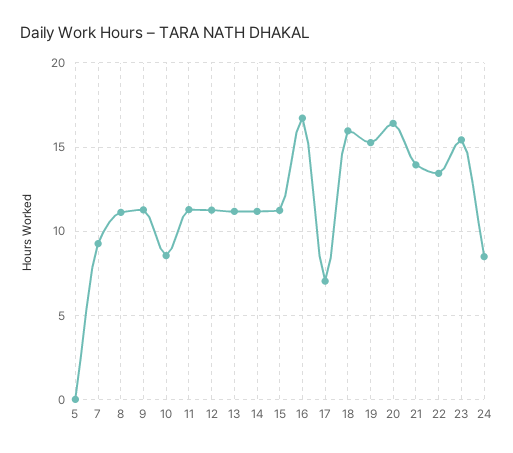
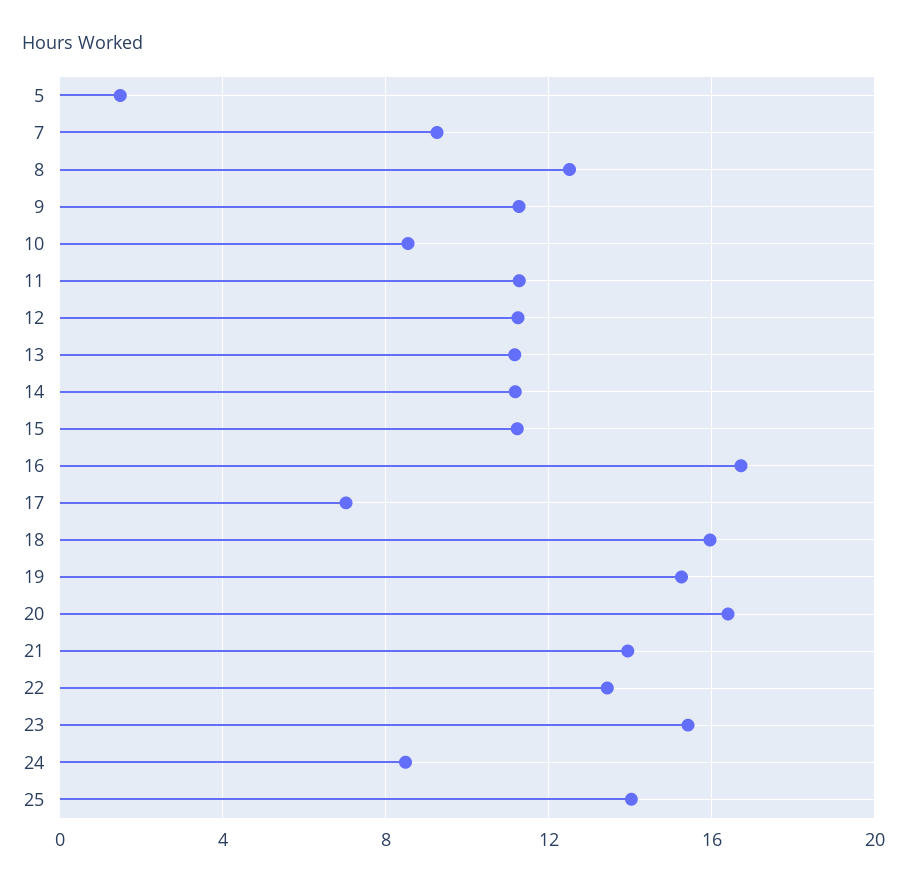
5: 0 -> 1.5
8: 11 -> 12.5
25: none -> 14

